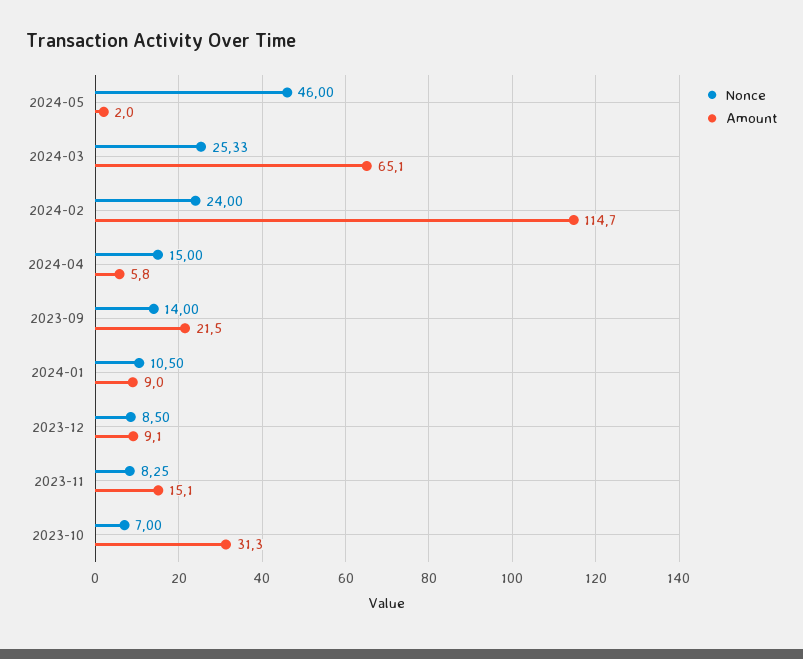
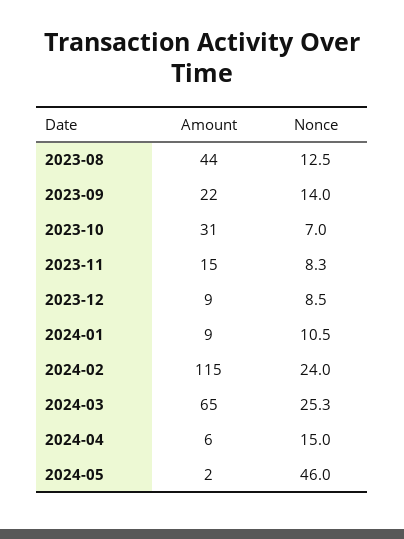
Amount, 2023-08: none -> 44
Nonce, 2023-08: none -> 12.5

